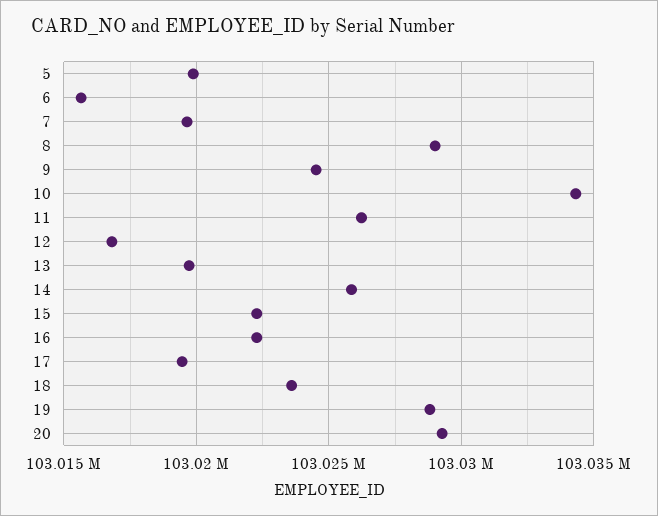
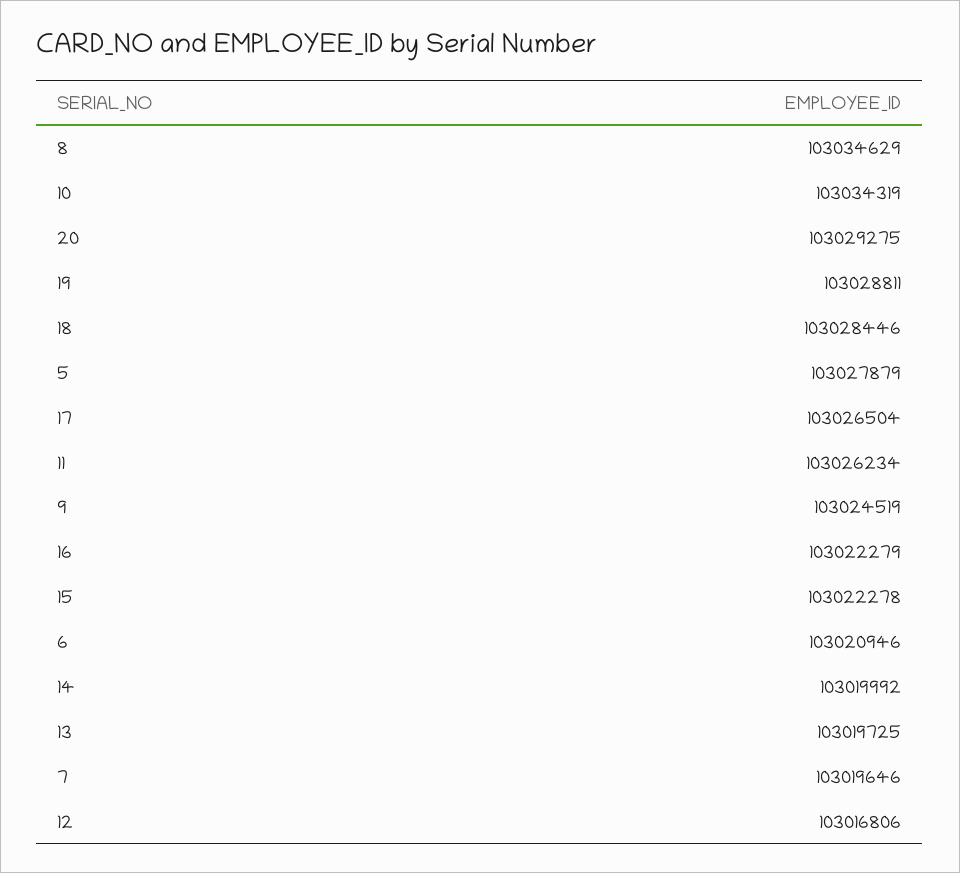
5: 103020000 -> 103027879
6: 103015500 -> 103020946
8: 103029000 -> 103034629
14: 103026000 -> 103019992
17: 103019500 -> 103026504
18: 103023500 -> 103028446

